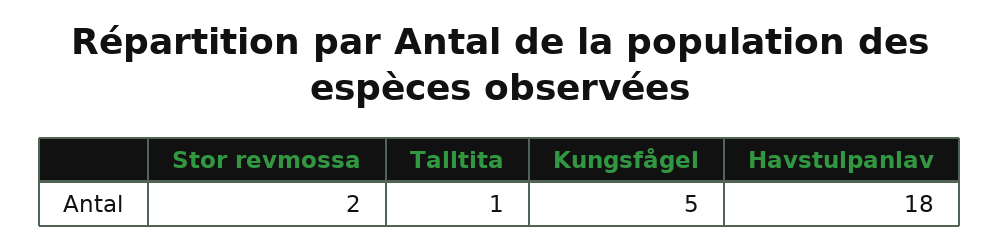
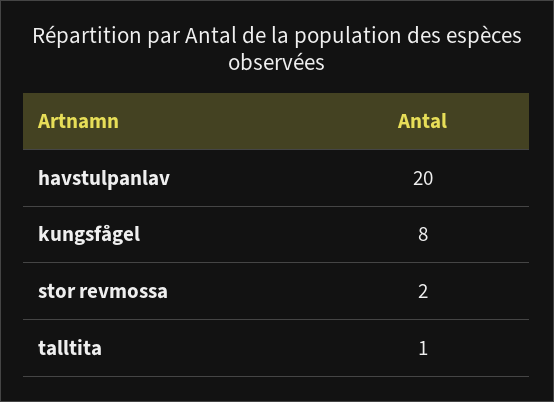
Kungsfågel: 5 -> 8
Havstulpanlav: 18 -> 20

